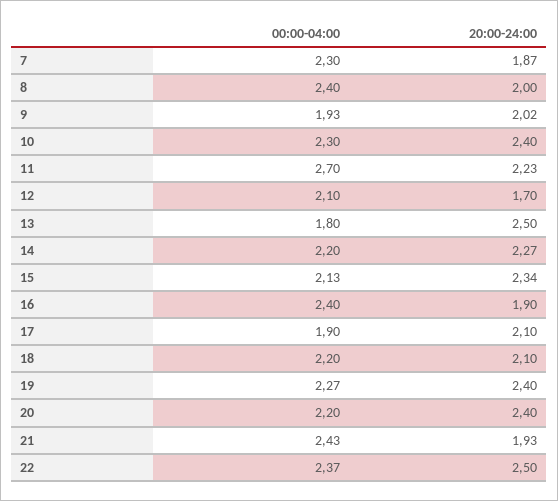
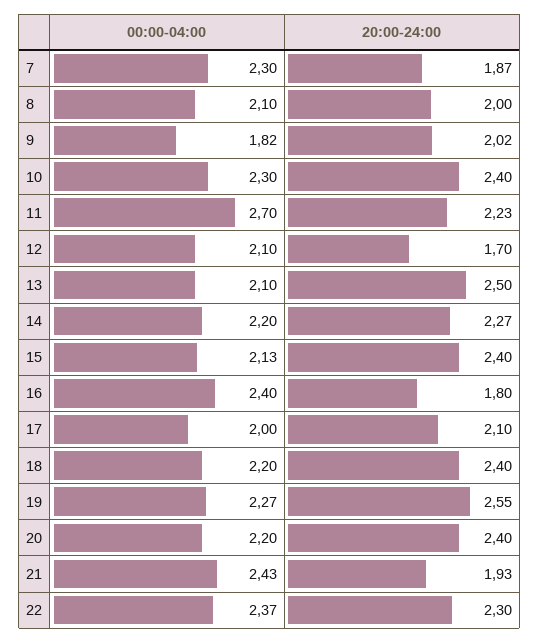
00:00-04:00, 8: 2.4 -> 2.1
00:00-04:00, 9: 1.93 -> 1.82
00:00-04:00, 13: 1.8 -> 2.1
20:00-24:00, 15: 2.34 -> 2.4
20:00-24:00, 16: 1.9 -> 1.8
00:00-04:00, 17: 1.9 -> 2
20:00-24:00, 18: 2.1 -> 2.4
20:00-24:00, 19: 2.4 -> 2.55
20:00-24:00, 22: 2.5 -> 2.3

